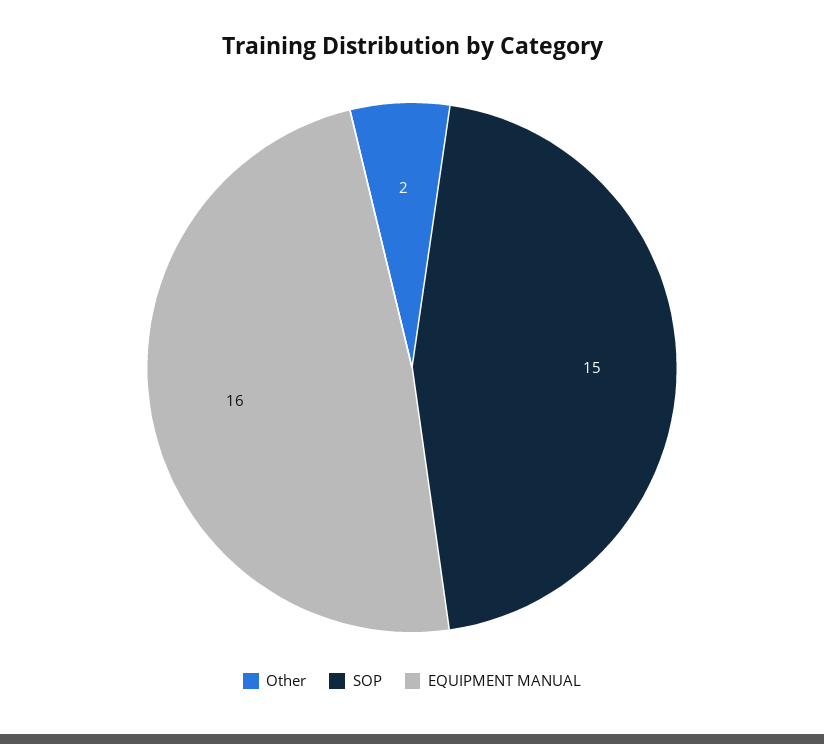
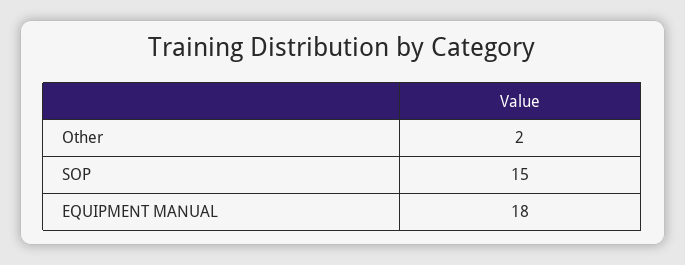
EQUIPMENT MANUAL: 16 -> 18

